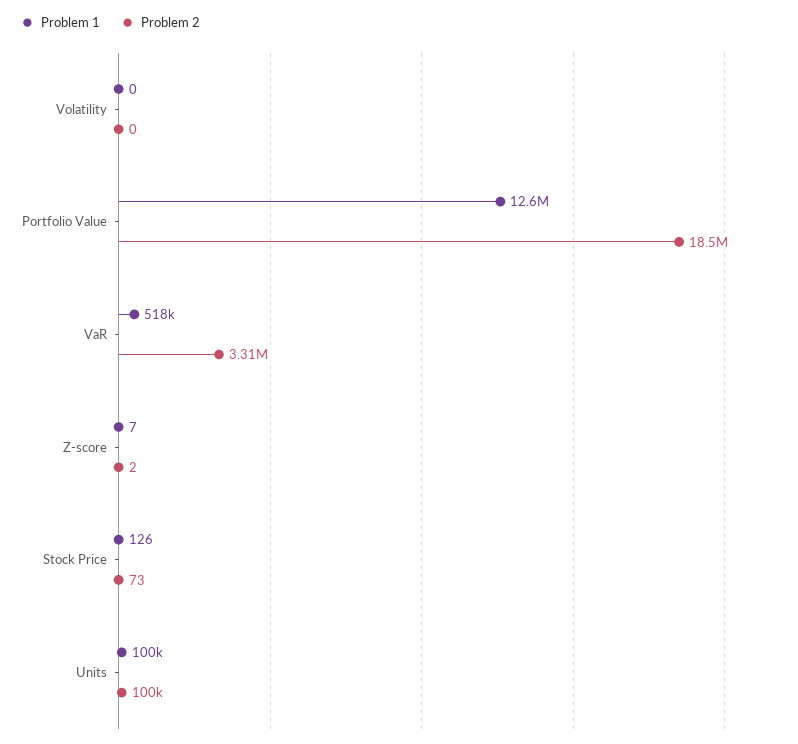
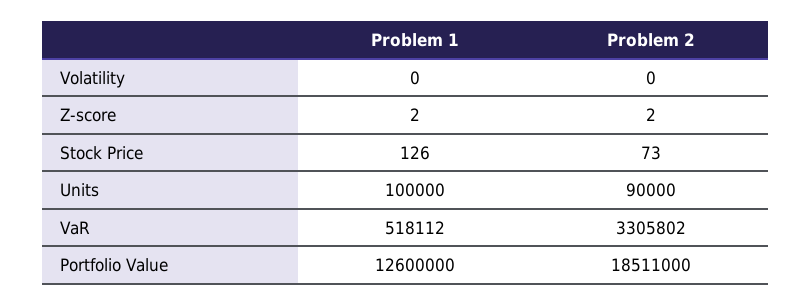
Problem 1, Z-score: 7 -> 2
Problem 2, Units: 100000 -> 90000

